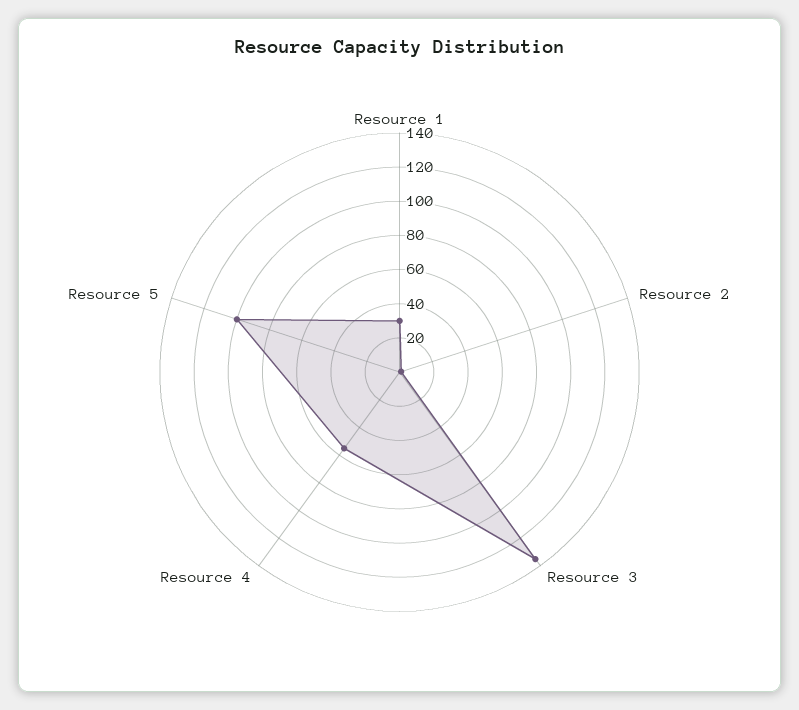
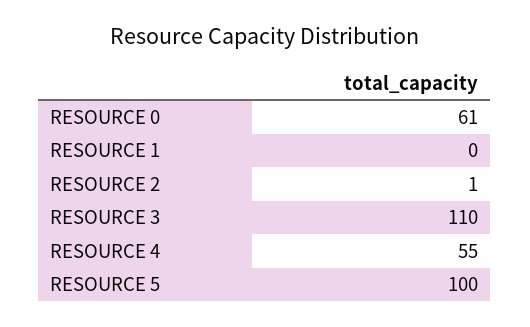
Resource 1: 30 -> 0
Resource 3: 135 -> 110
RESOURCE 0: none -> 61

